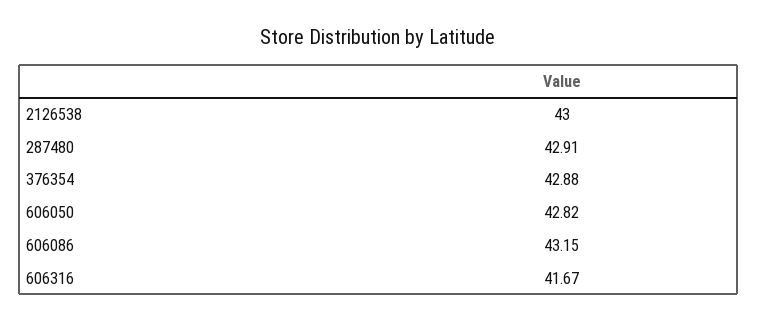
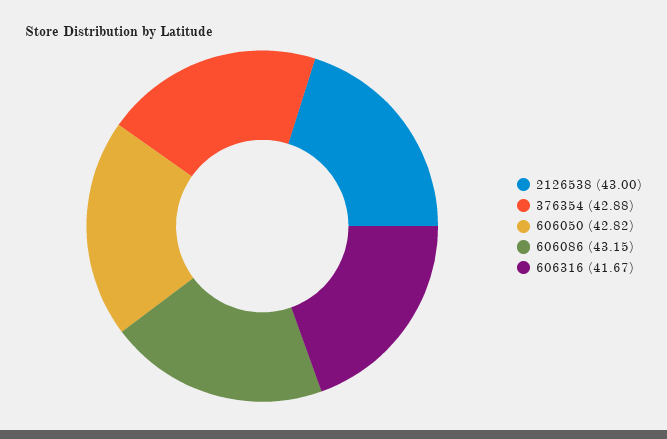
287480: 42.91 -> none

